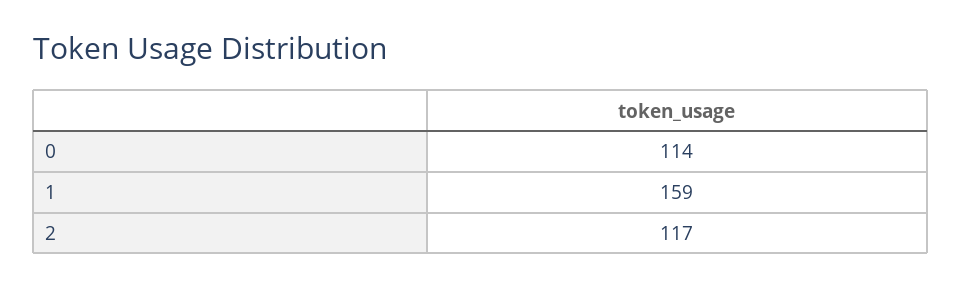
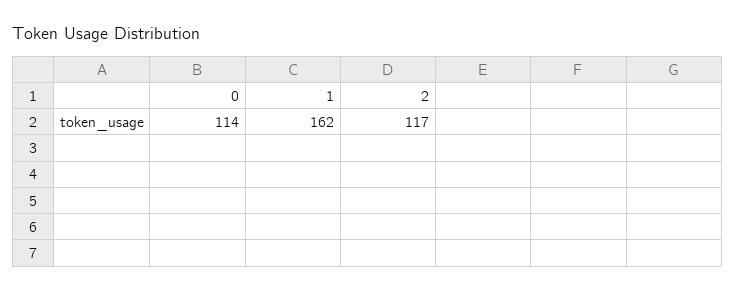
1: 159 -> 162

